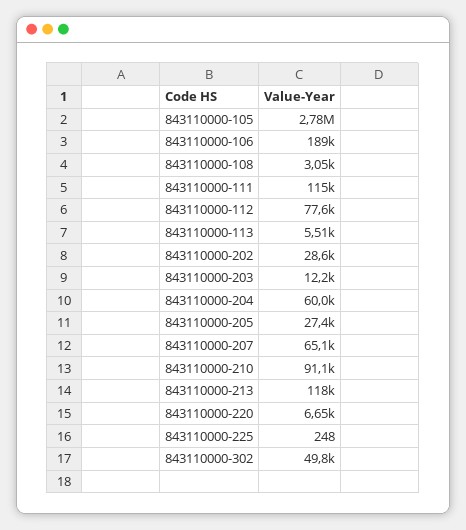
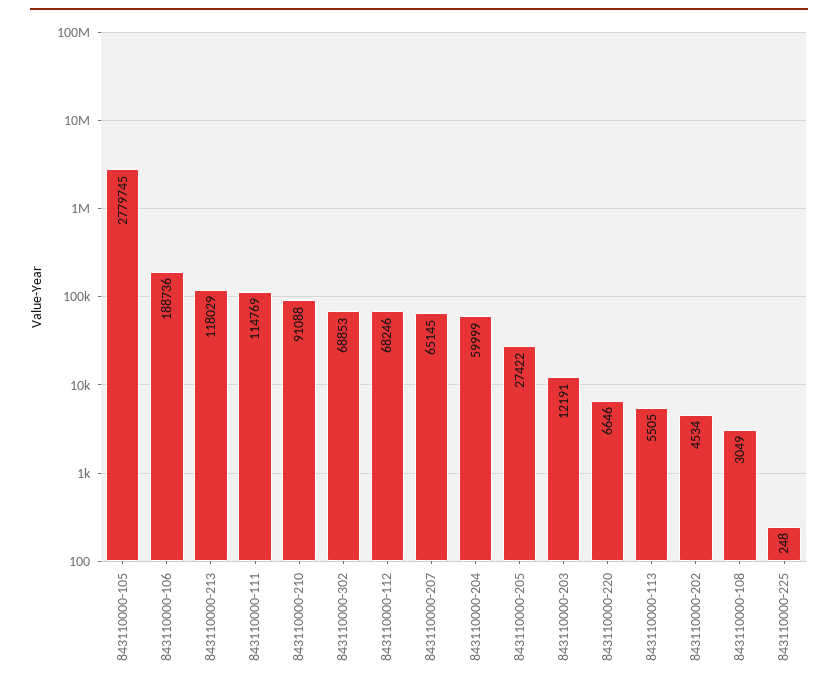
843110000-112: 77600 -> 68246
843110000-202: 28600 -> 4534
843110000-302: 49800 -> 68853

